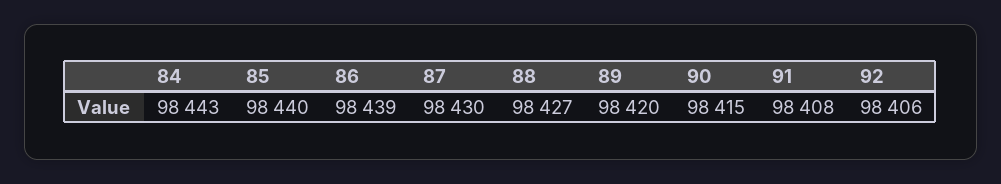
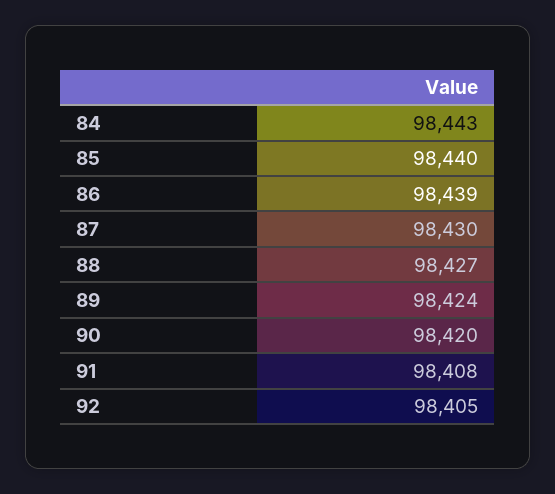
89: 98420 -> 98424
90: 98415 -> 98420
92: 98406 -> 98405

